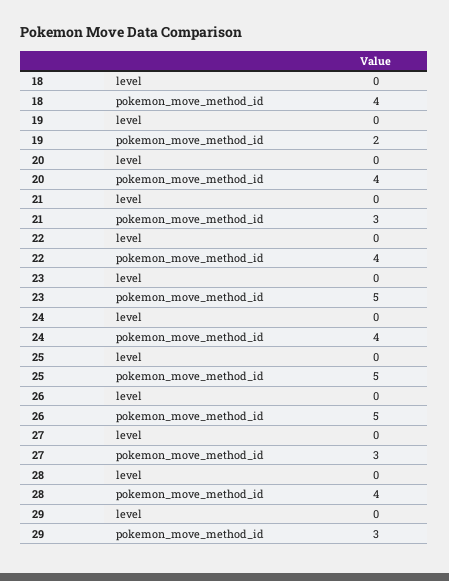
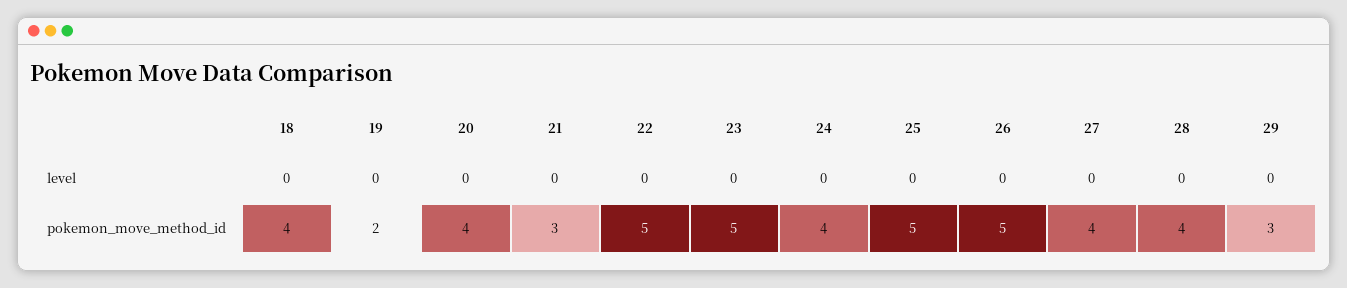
22, pokemon_move_method_id: 4 -> 5
27, pokemon_move_method_id: 3 -> 4

